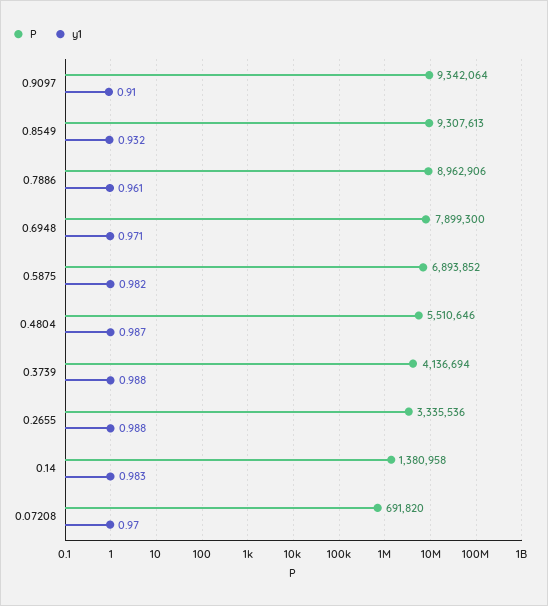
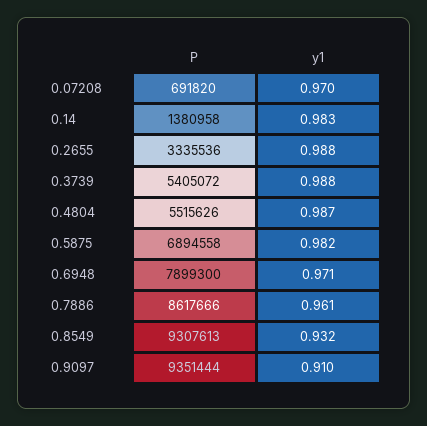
P, 0.9097: 9342064 -> 9351444
P, 0.7886: 8962906 -> 8617666
P, 0.5875: 6893852 -> 6894558
P, 0.4804: 5510646 -> 5515626
P, 0.3739: 4136694 -> 5405072

